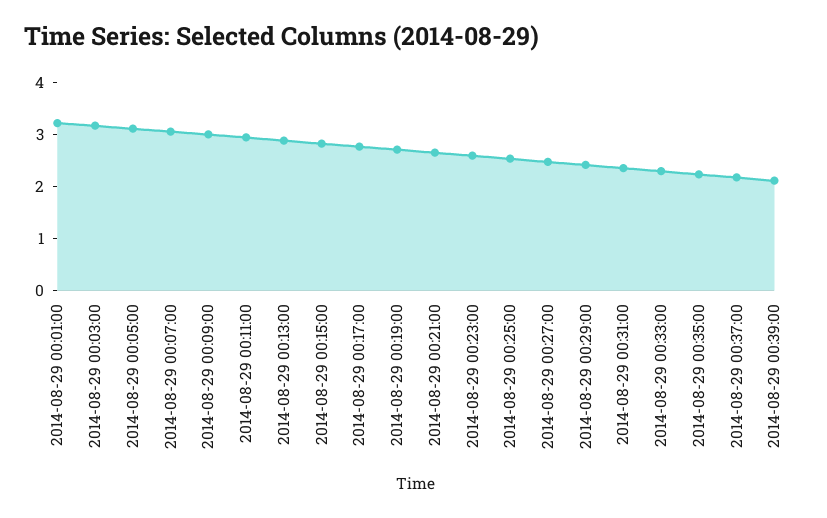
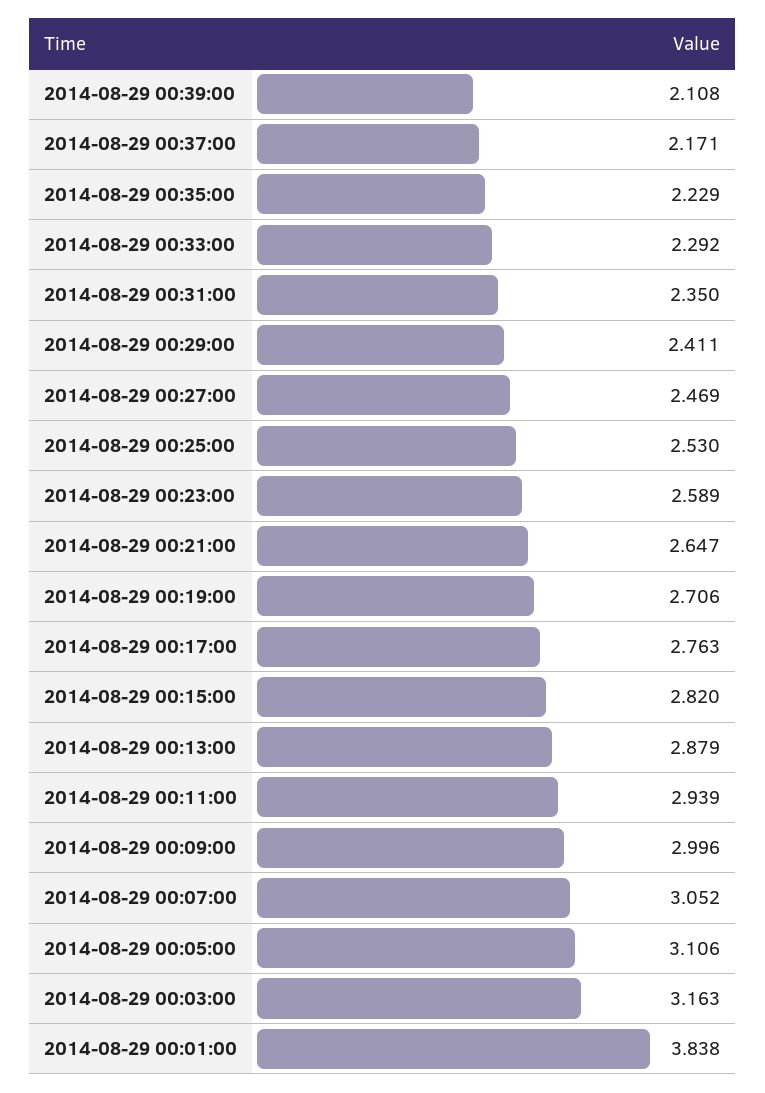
2014-08-29 00:01:00: 3.2 -> 3.838

